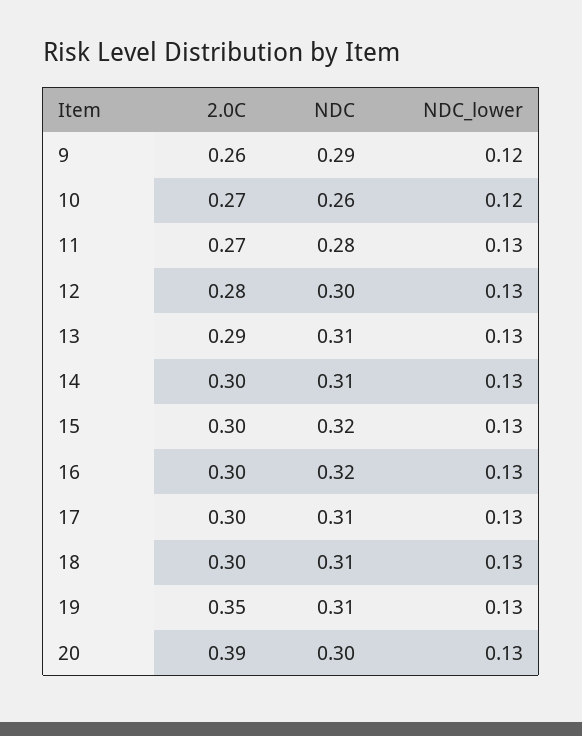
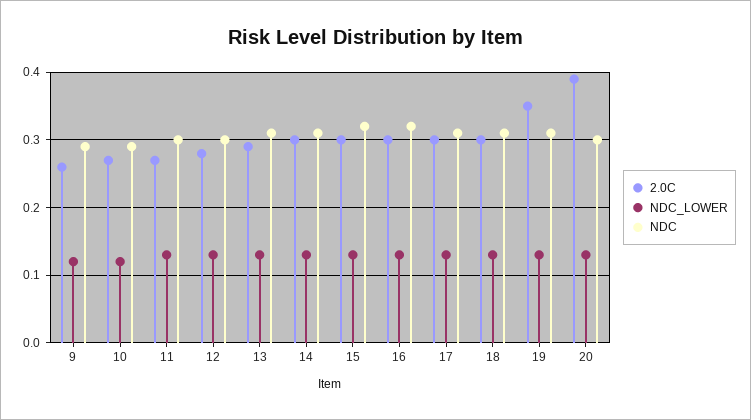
NDC, 10: 0.26 -> 0.29
NDC, 11: 0.28 -> 0.3

